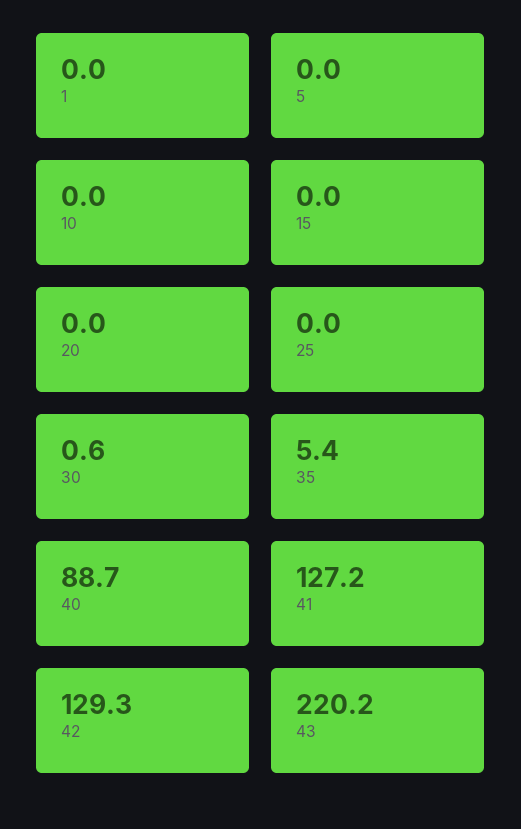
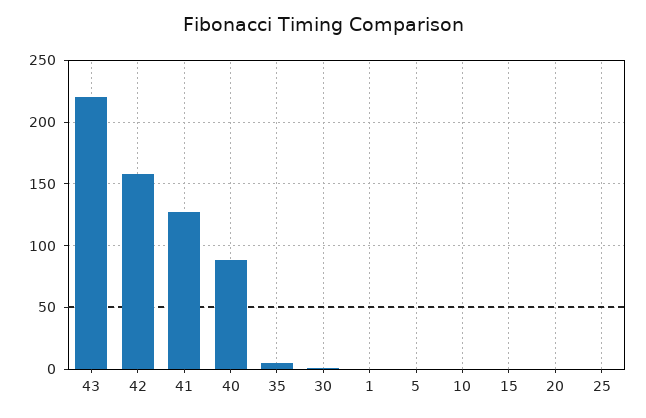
42: 129.3 -> 160

